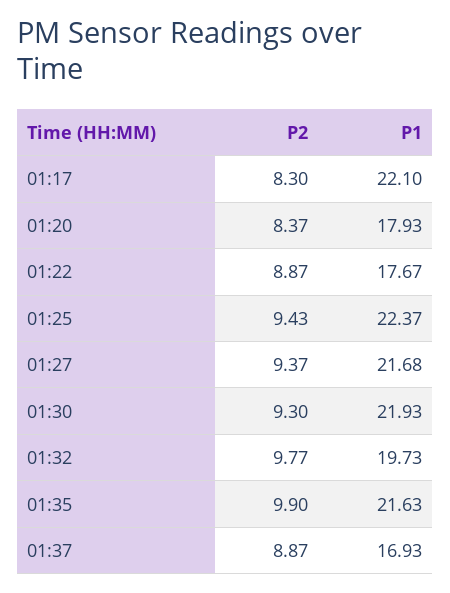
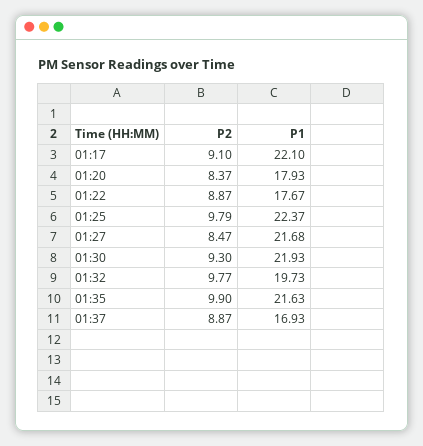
P2, 01:17: 8.3 -> 9.1
P2, 01:25: 9.43 -> 9.79
P2, 01:27: 9.37 -> 8.47

